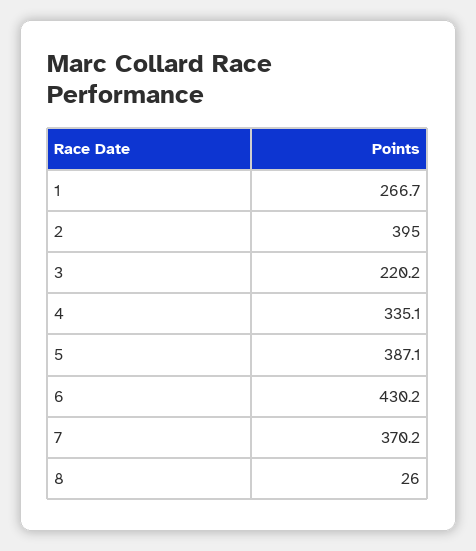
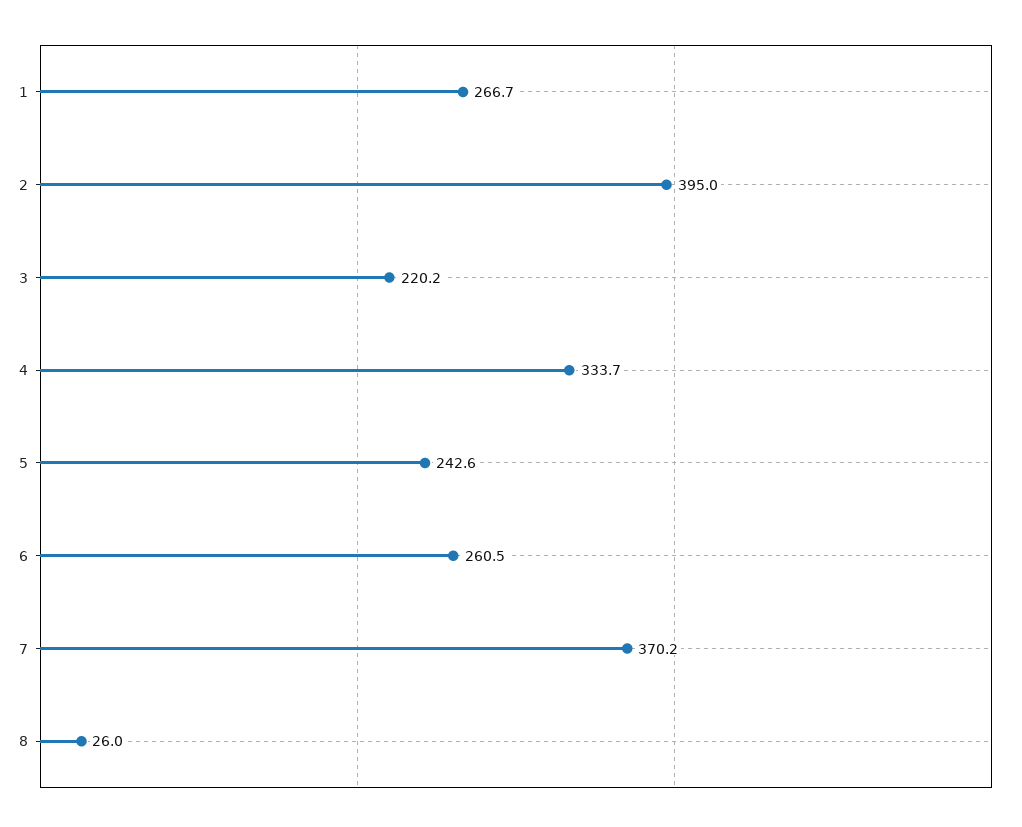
4: 335.1 -> 333.7
5: 387.1 -> 242.6
6: 430.2 -> 260.5

